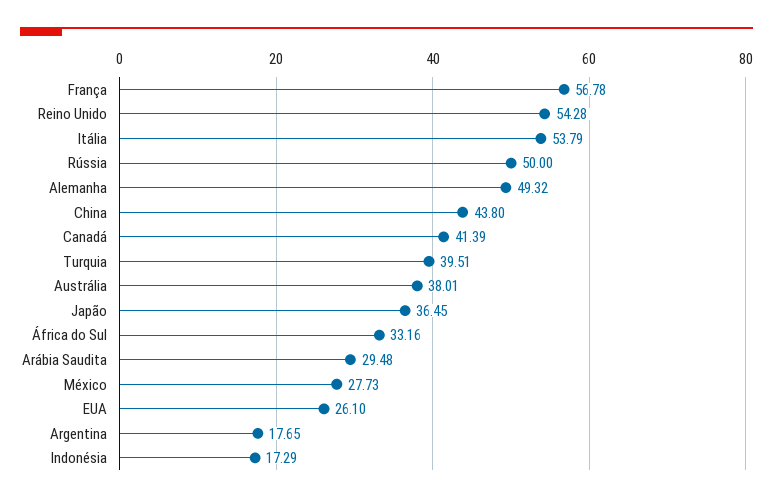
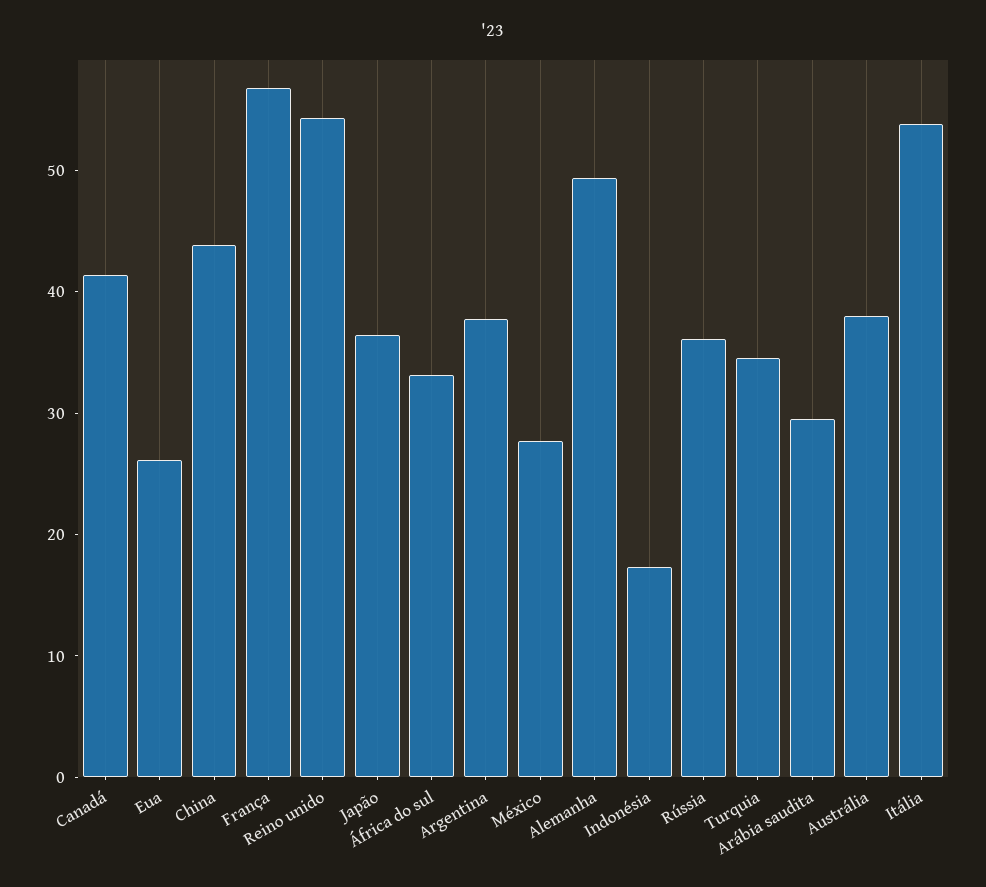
Rússia: 50 -> 36
Turquia: 39.51 -> 34
Argentina: 17.65 -> 38

